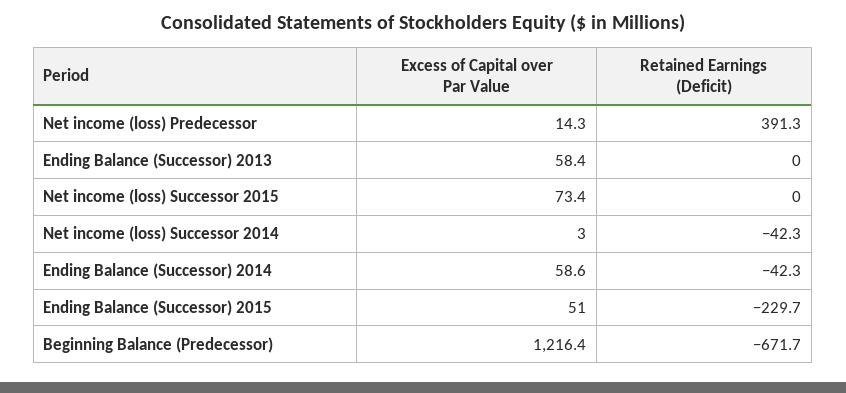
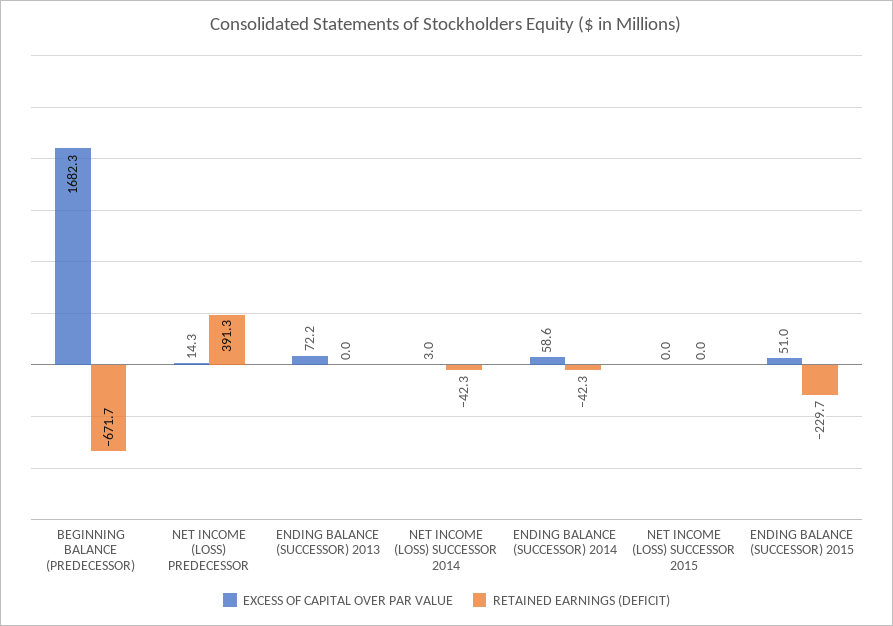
Excess of Capital over Par Value, Ending Balance (Successor) 2013: 58.4 -> 72.2
Excess of Capital over Par Value, Net income (loss) Successor 2015: 73.4 -> 0
Excess of Capital over Par Value, Beginning Balance (Predecessor): 1216.4 -> 1682.3

